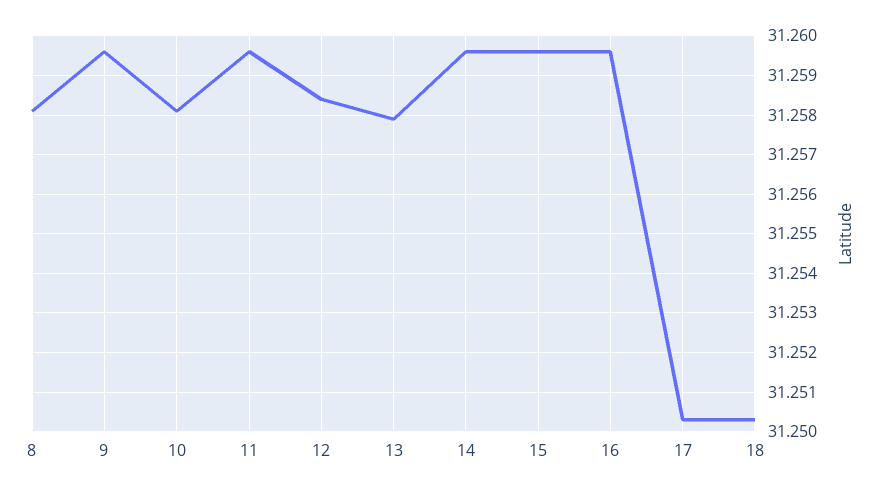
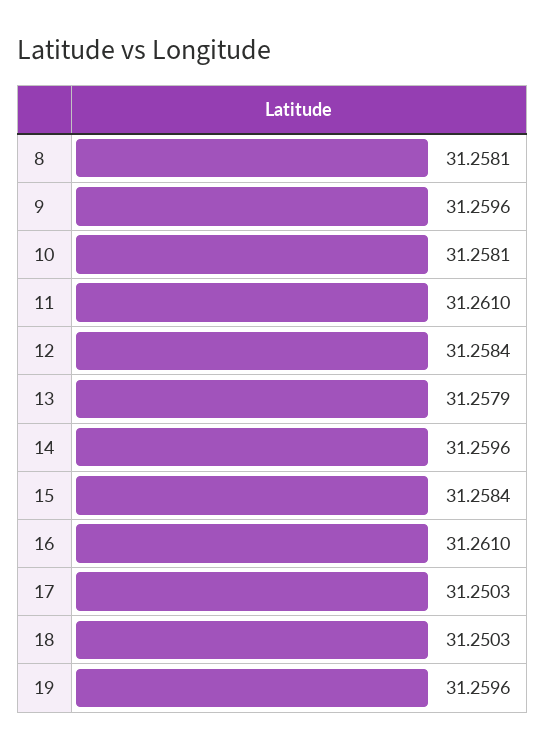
11: 31.2595 -> 31.261
15: 31.2595 -> 31.2584
16: 31.2595 -> 31.261
19: none -> 31.2596

